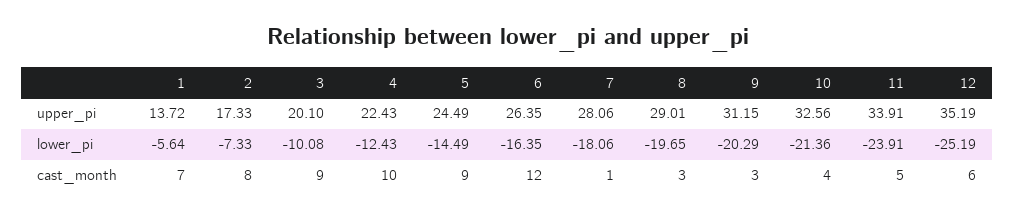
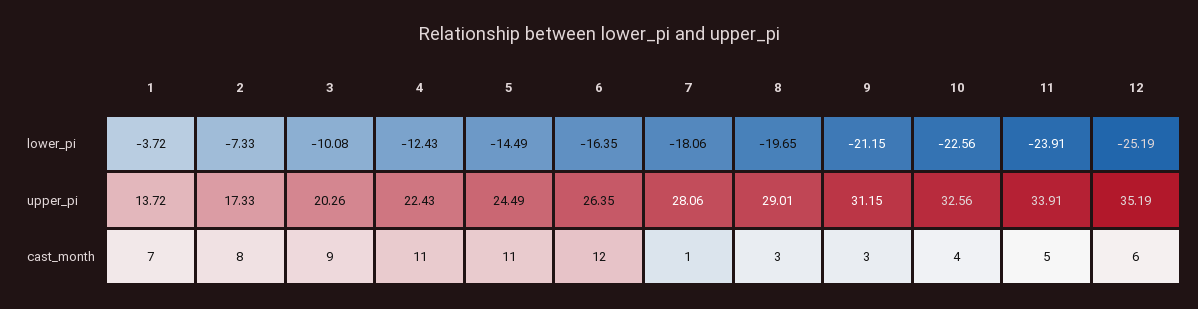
3, upper_pi: 20.1 -> 20.26
1, lower_pi: -5.64 -> -3.72
9, lower_pi: -20.29 -> -21.15
10, lower_pi: -21.36 -> -22.56
4, cast_month: 10 -> 11
5, cast_month: 9 -> 11

